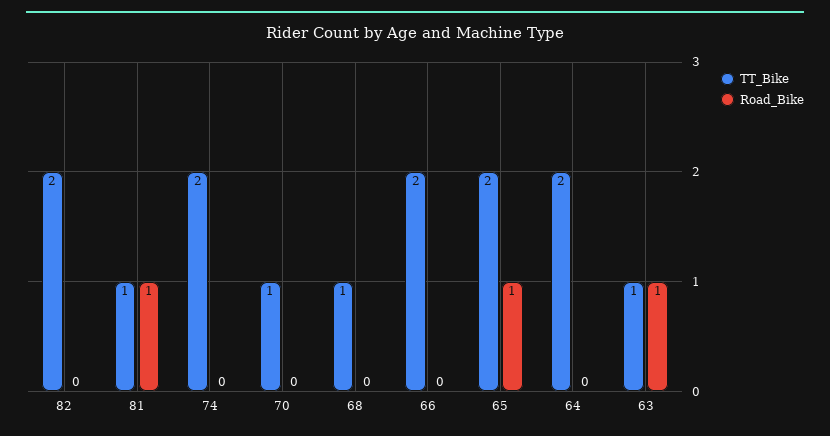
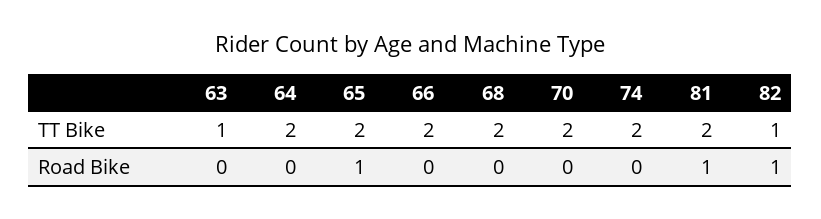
TT_Bike, 82: 2 -> 1
Road_Bike, 82: 0 -> 1
TT_Bike, 81: 1 -> 2
TT_Bike, 70: 1 -> 2
TT_Bike, 68: 1 -> 2
Road_Bike, 63: 1 -> 0

